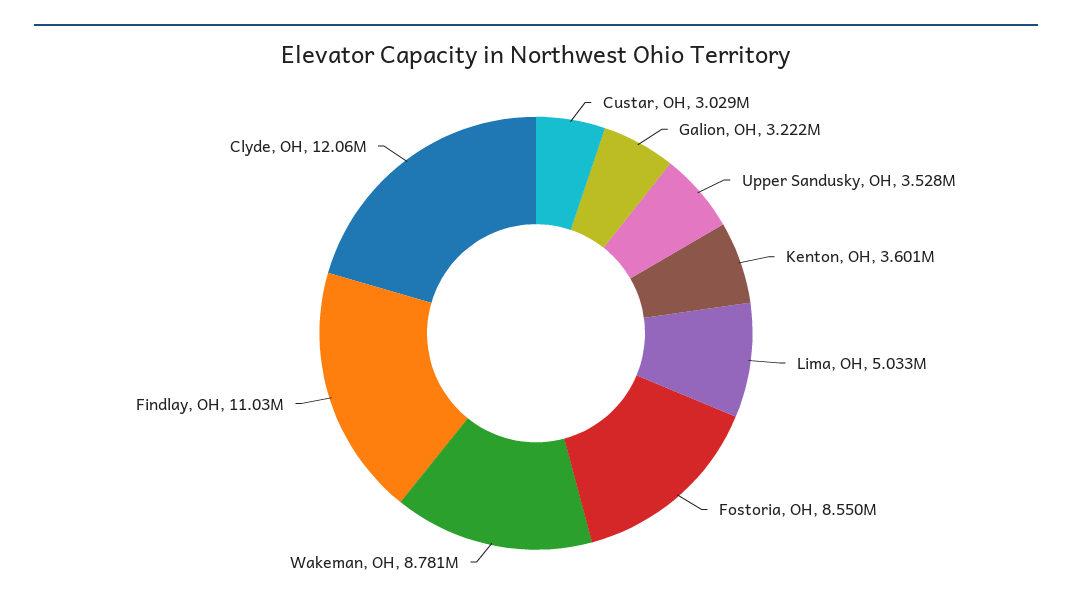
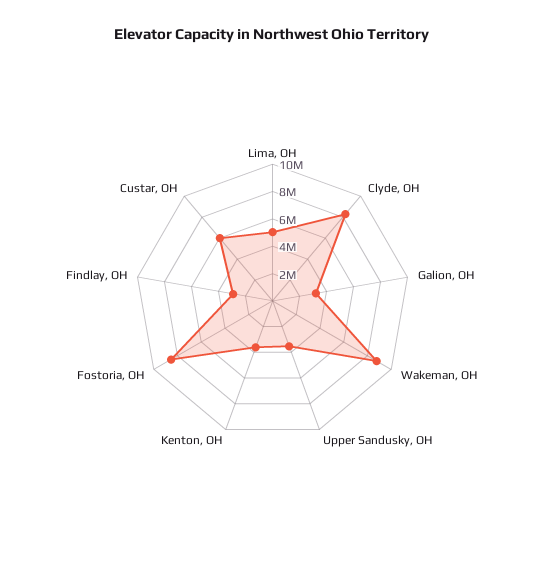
Custar, OH: 3029000 -> 6000000
Findlay, OH: 11030000 -> 3000000
Clyde, OH: 12060000 -> 8000000

